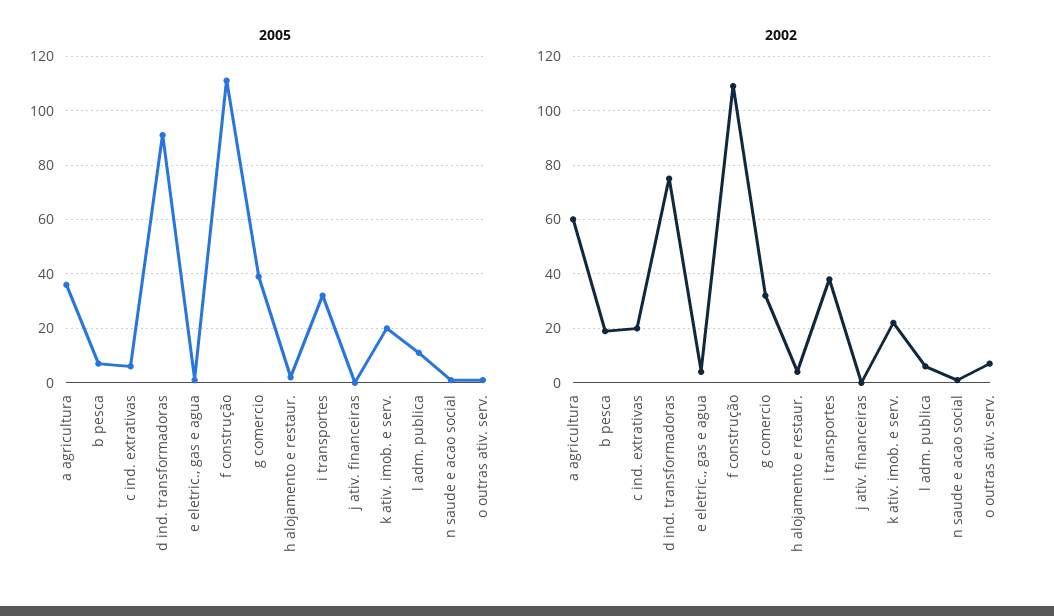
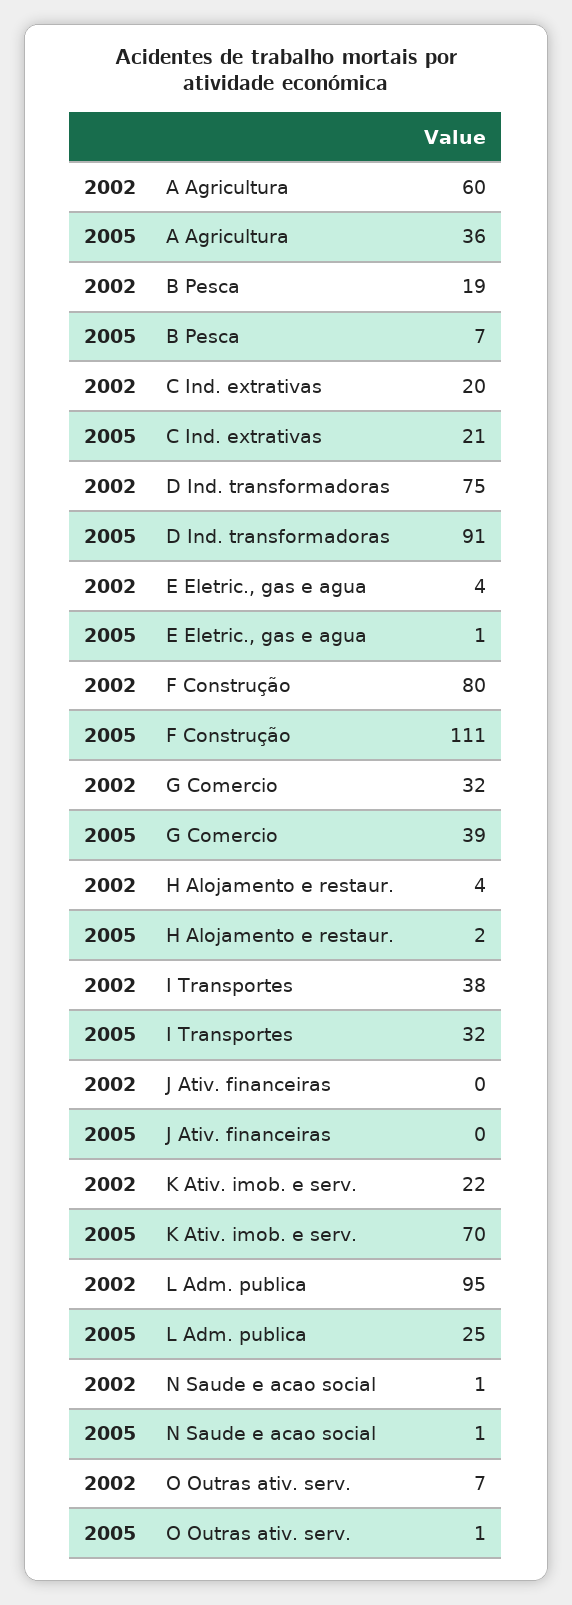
2005, c ind. extrativas: 5 -> 21
2005, k ativ. imob. e serv.: 20 -> 70
2005, l adm. publica: 10 -> 25
2002, f construção: 110 -> 80
2002, l adm. publica: 5 -> 95

